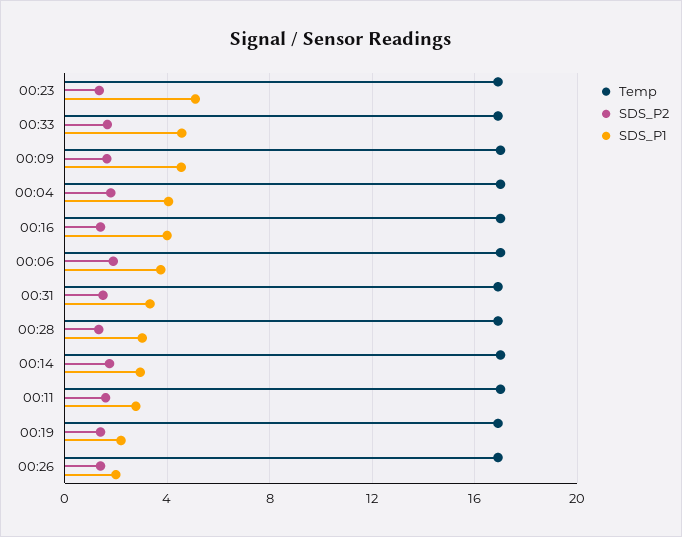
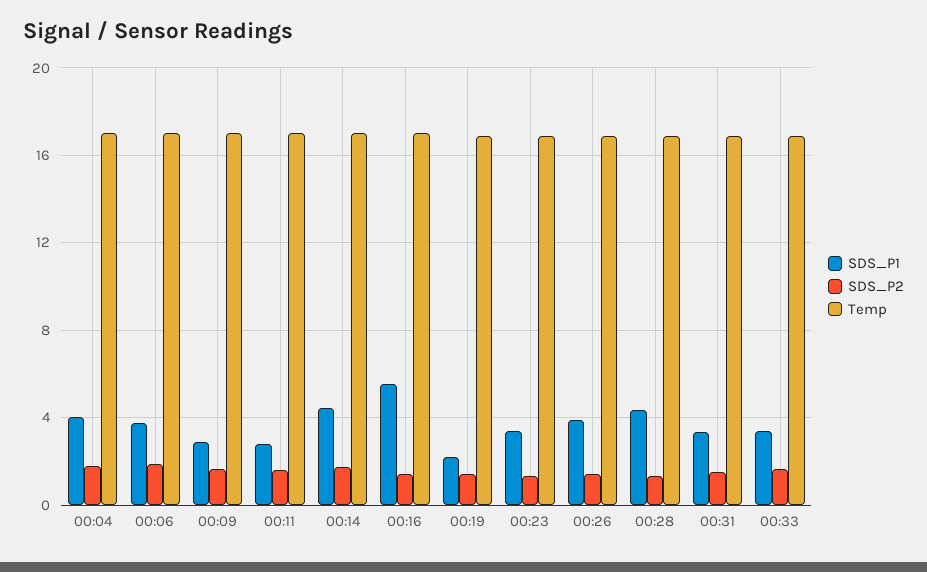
SDS_P1, 00:23: 5 -> 3.5
SDS_P1, 00:33: 4.5 -> 3.5
SDS_P1, 00:09: 4.5 -> 3
SDS_P1, 00:16: 4 -> 5.5
SDS_P1, 00:28: 3 -> 4.5
SDS_P1, 00:14: 3 -> 4.5
SDS_P1, 00:26: 2 -> 4

